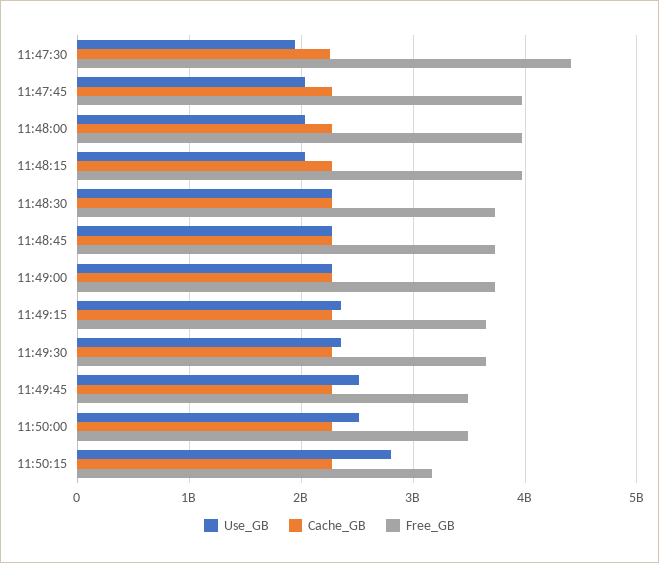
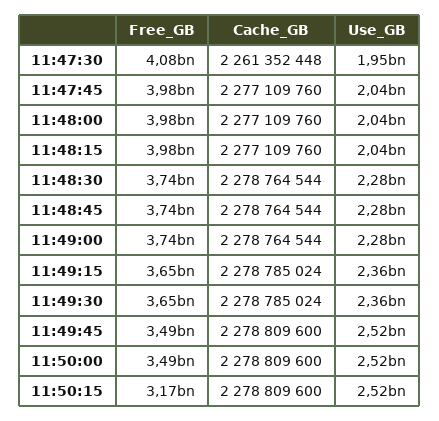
Free_GB, 11:47:30: 4400000000 -> 4080000000
Use_GB, 11:50:15: 2800000000 -> 2520000000

